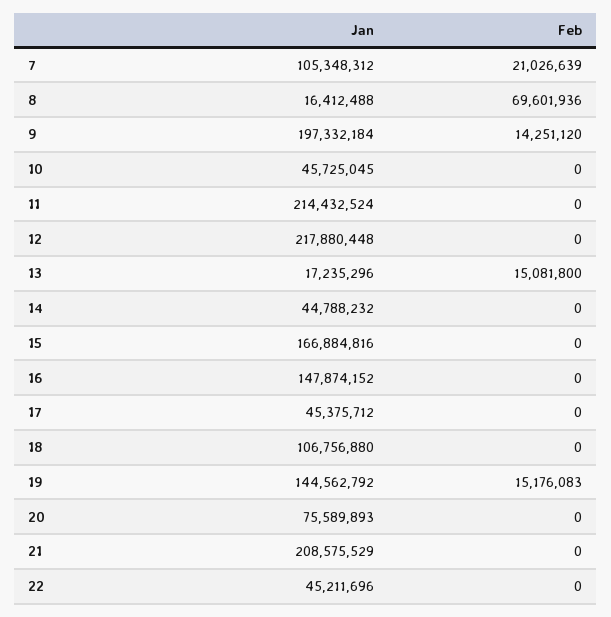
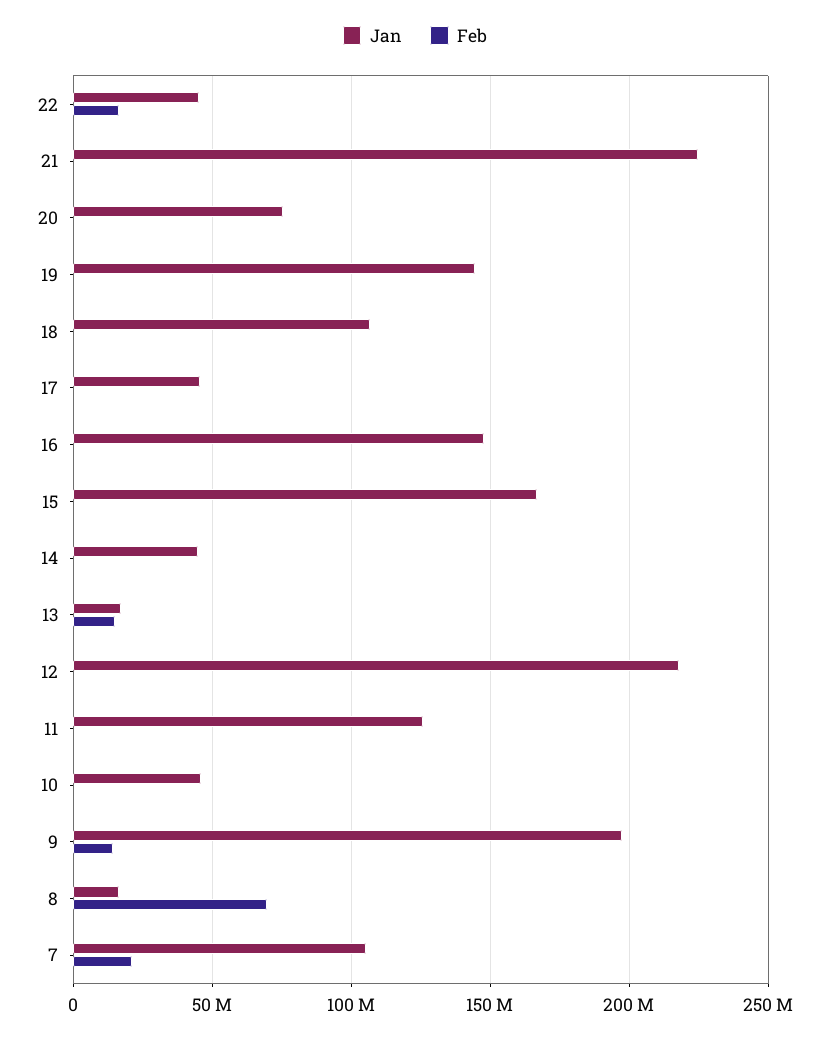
Jan, 11: 214432524 -> 125000000
Feb, 19: 15176083 -> 0
Jan, 21: 208575529 -> 225000000
Feb, 22: 0 -> 15000000

